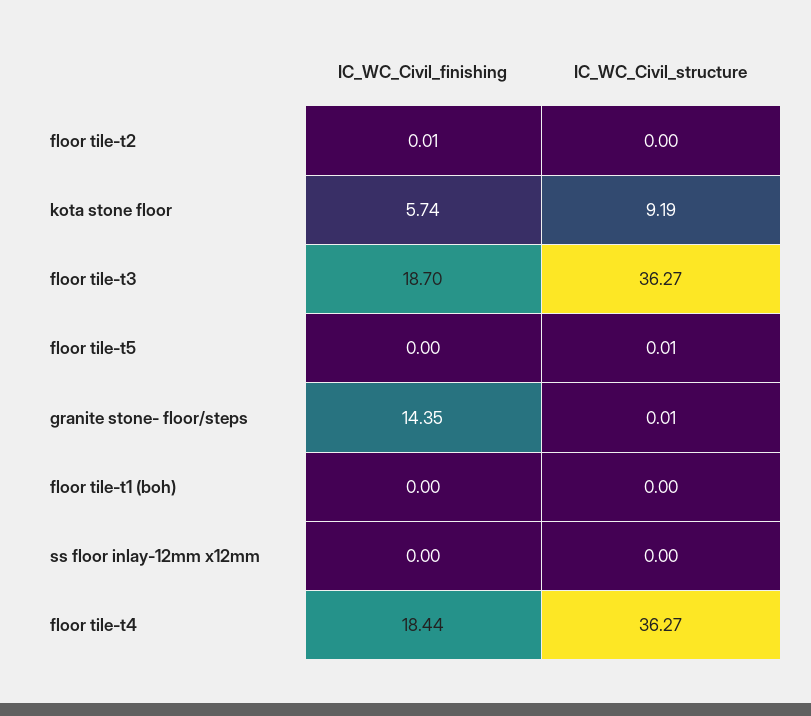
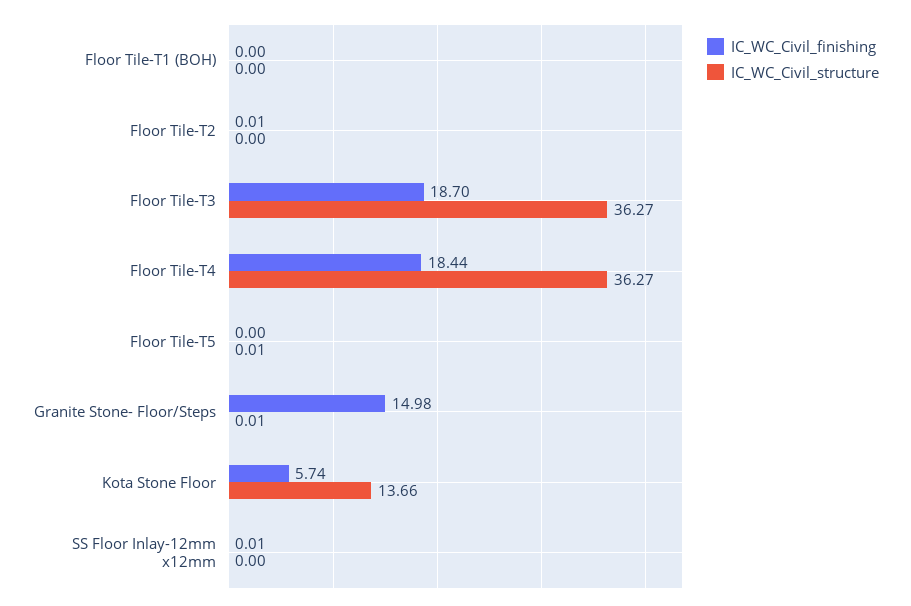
IC_WC_Civil_structure, kota stone floor: 9.19 -> 13.66
IC_WC_Civil_finishing, granite stone- floor/steps: 14.35 -> 14.98
IC_WC_Civil_finishing, ss floor inlay-12mm x12mm: 0 -> 0.01

